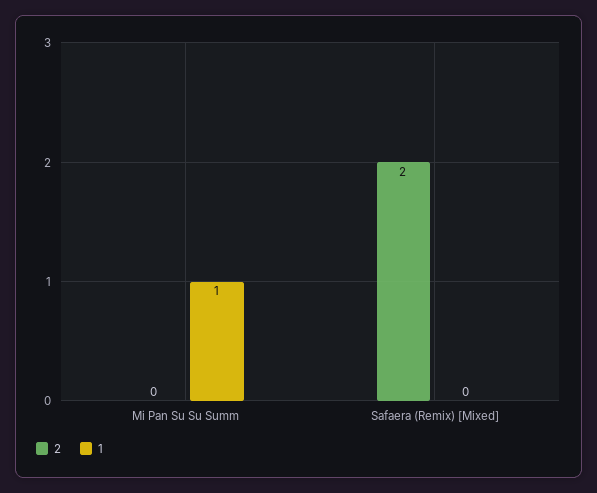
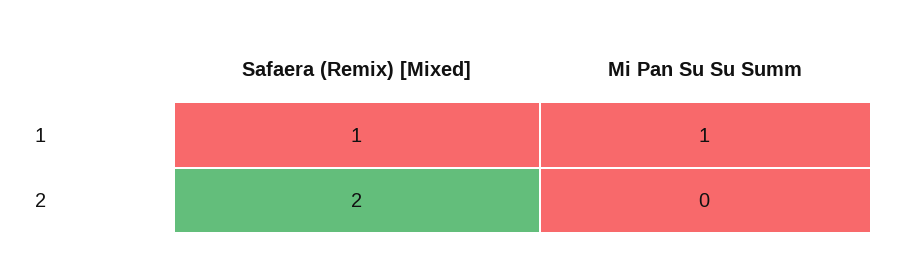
1, Safaera (Remix) [Mixed]: 0 -> 1

